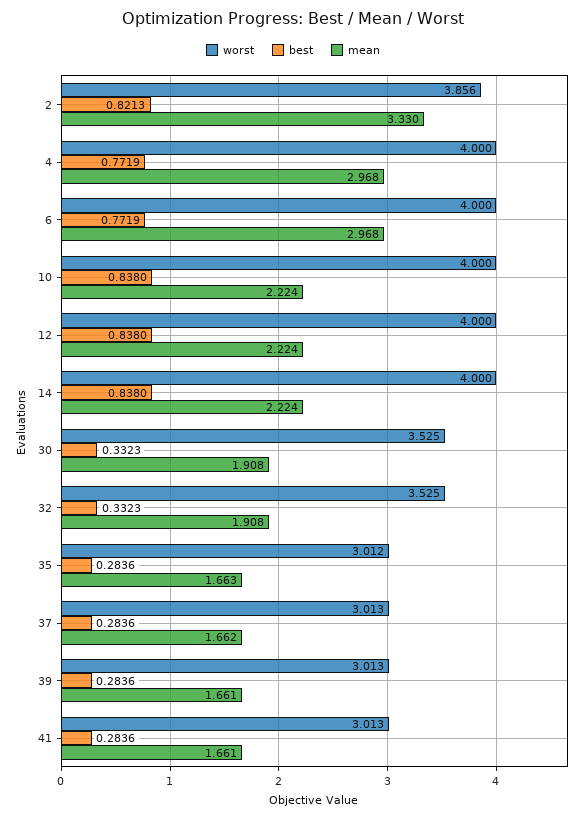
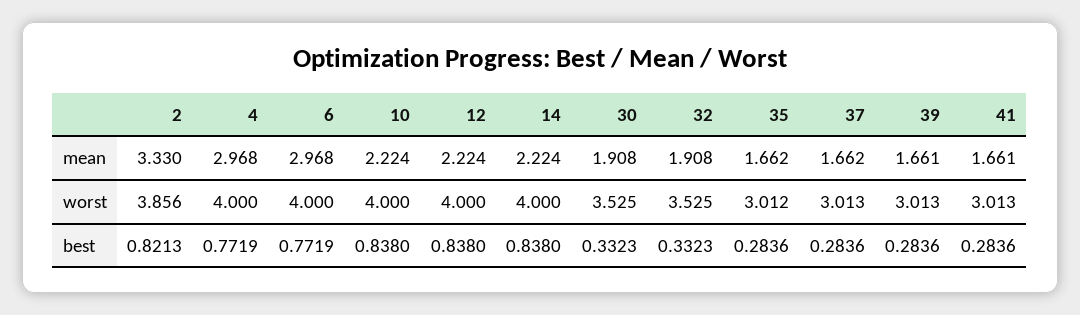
mean, 35: 1.663 -> 1.662

